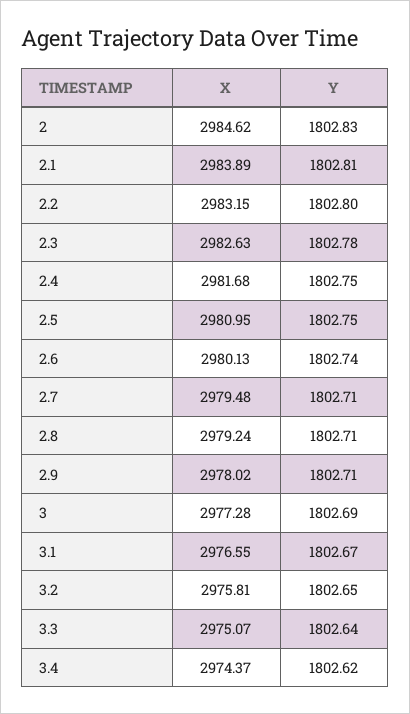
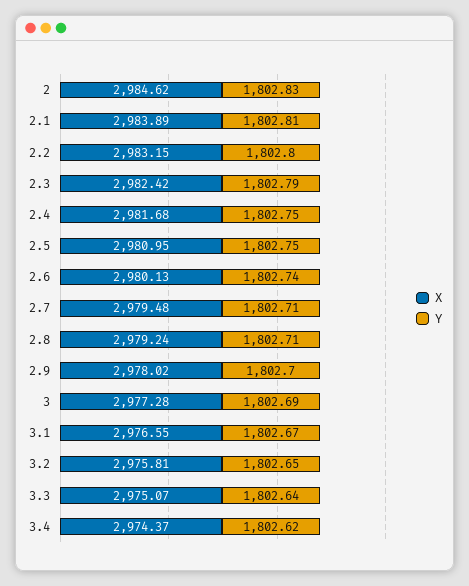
X, 2.3: 2982.63 -> 2982.42
Y, 2.3: 1802.78 -> 1802.79
Y, 2.9: 1802.71 -> 1802.7

